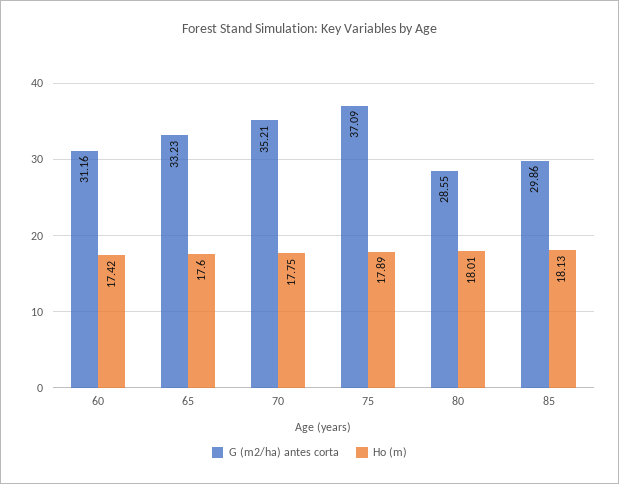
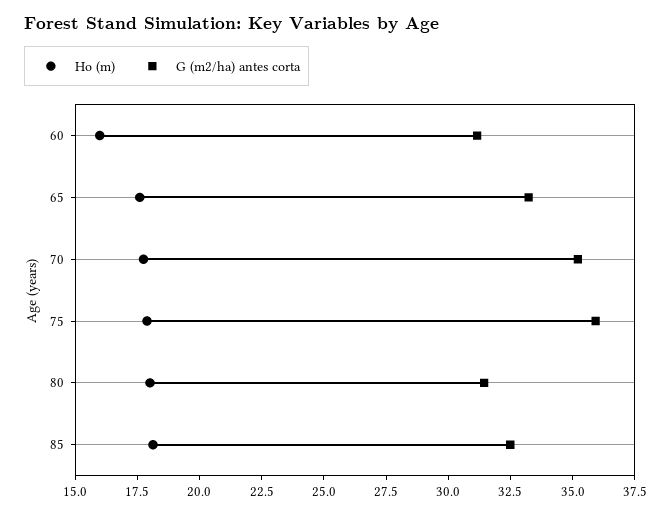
Ho (m), 60: 17.42 -> 16
G (m2/ha) antes corta, 75: 37.09 -> 36
G (m2/ha) antes corta, 80: 28.55 -> 31.5
G (m2/ha) antes corta, 85: 29.86 -> 32.5

